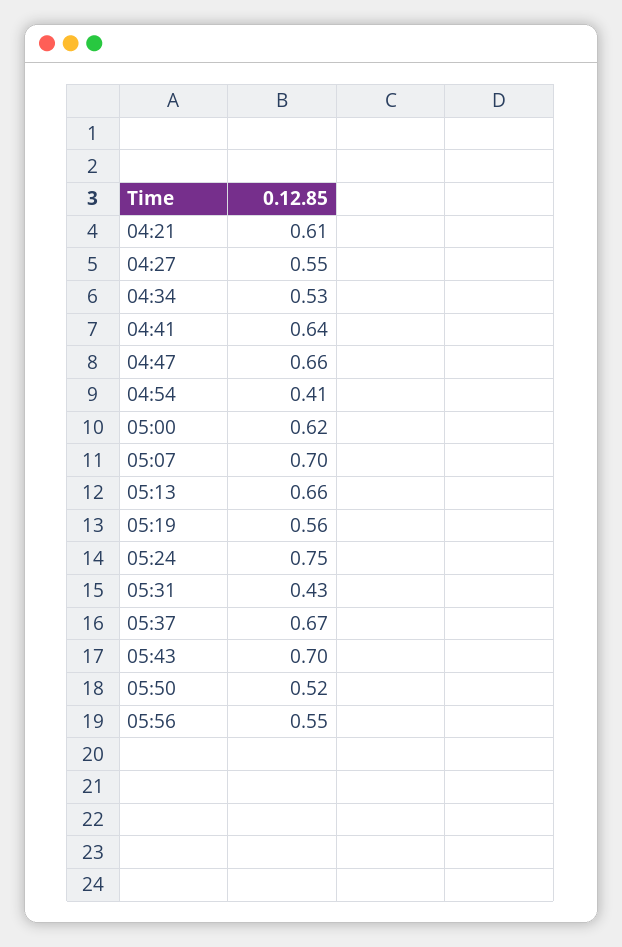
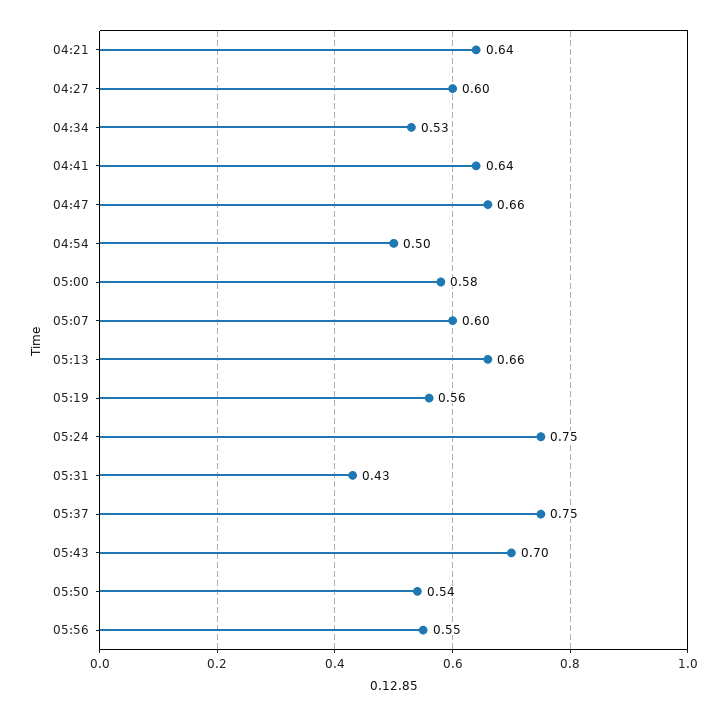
04:21: 0.61 -> 0.64
04:27: 0.55 -> 0.6
04:54: 0.41 -> 0.5
05:00: 0.62 -> 0.58
05:07: 0.7 -> 0.6
05:37: 0.67 -> 0.75
05:50: 0.52 -> 0.54

